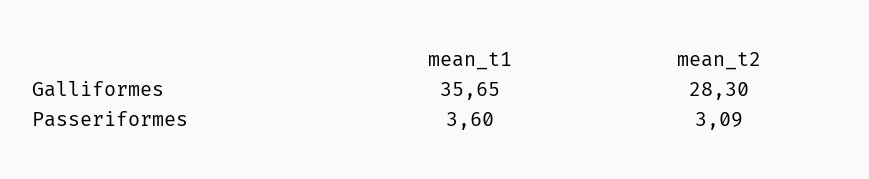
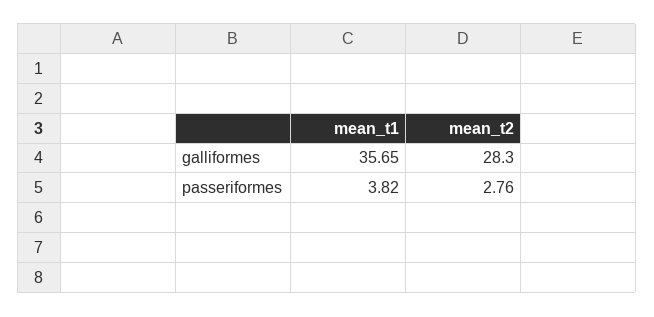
mean_t1, Passeriformes: 3.6 -> 3.82
mean_t2, Passeriformes: 3.09 -> 2.76

